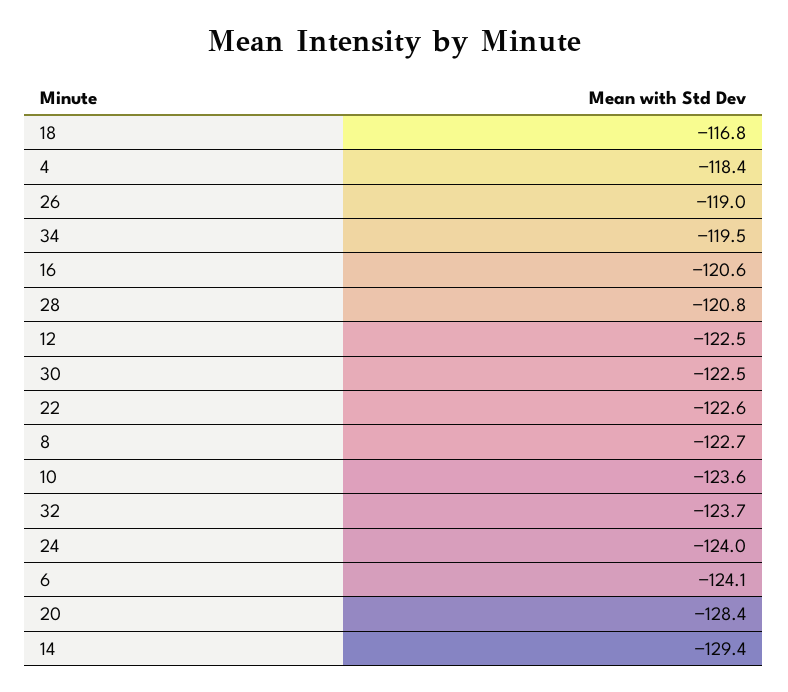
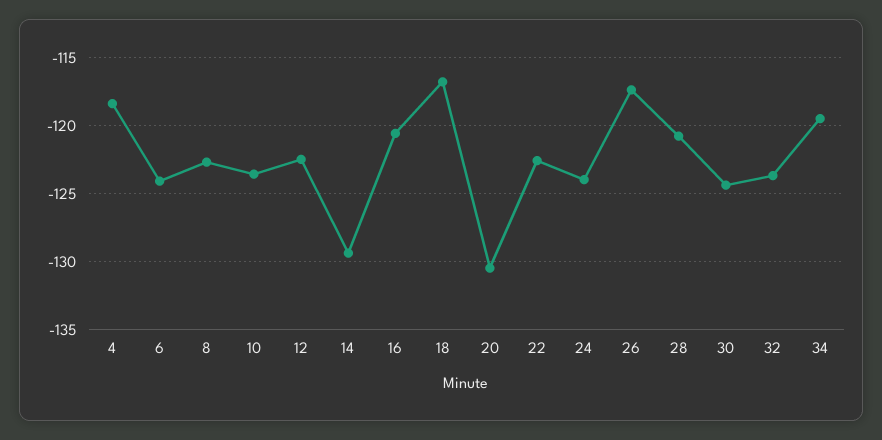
26: -119 -> -117.5
30: -122.5 -> -124.5
20: -128.4 -> -130.5

